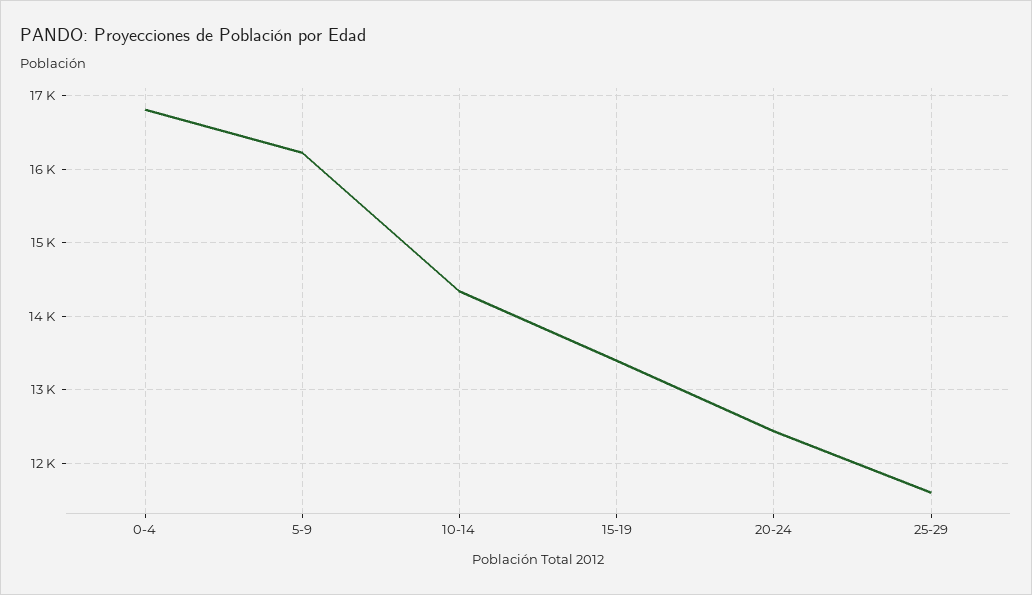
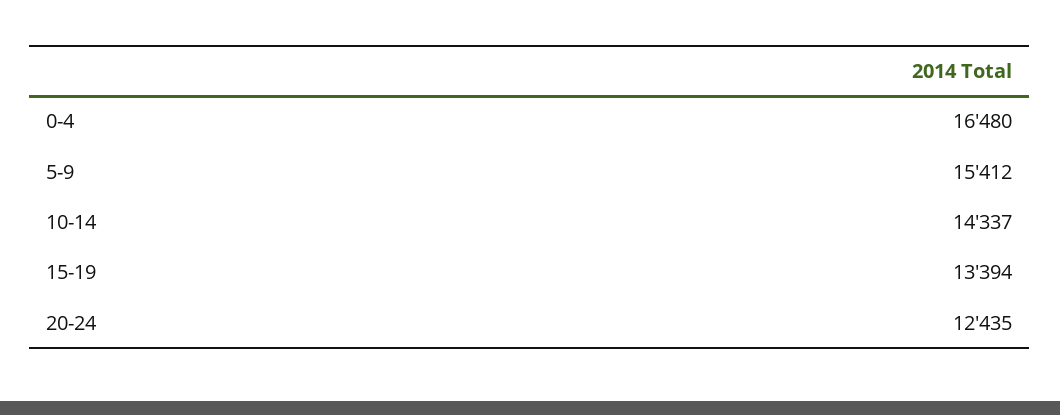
0-4: 16800 -> 16480
5-9: 16200 -> 15412
25-29: 11600 -> none

